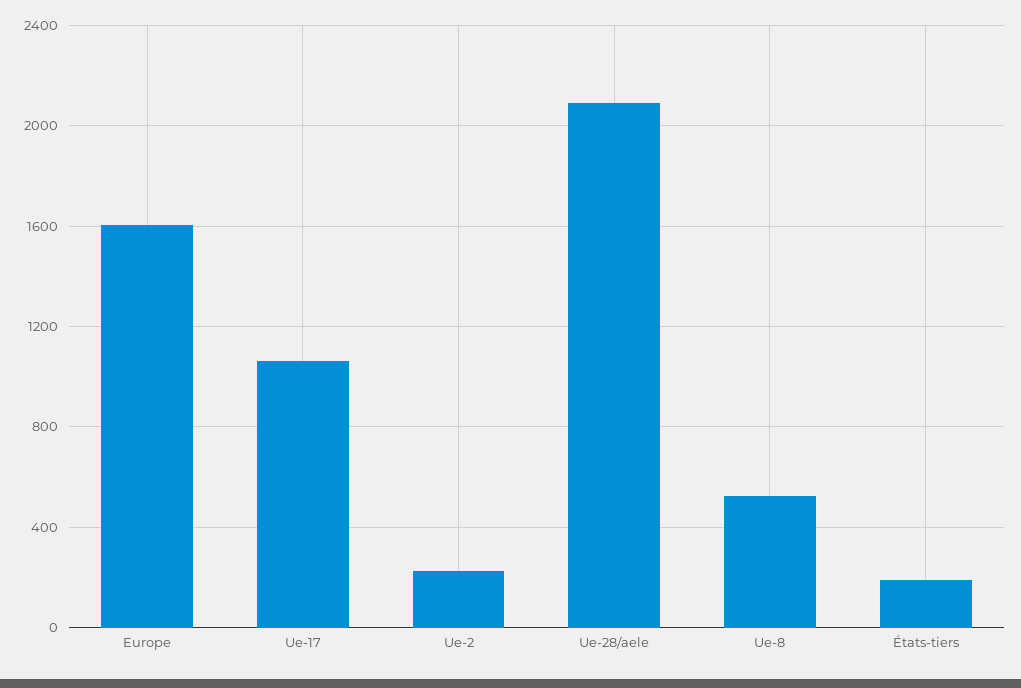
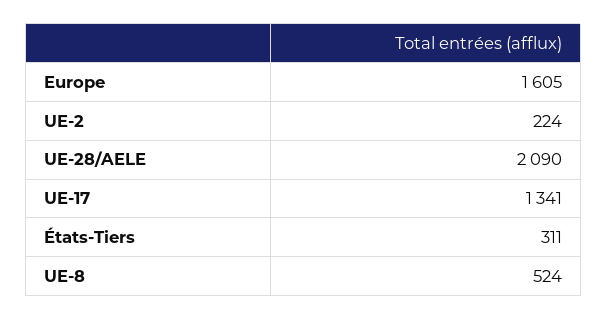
Ue-17: 1050 -> 1341
États-tiers: 200 -> 311

